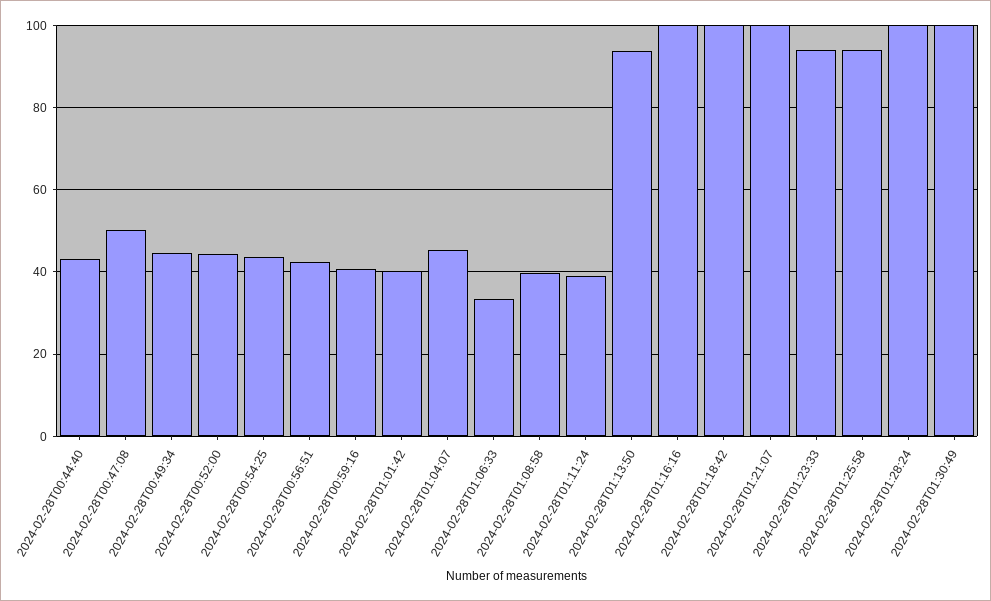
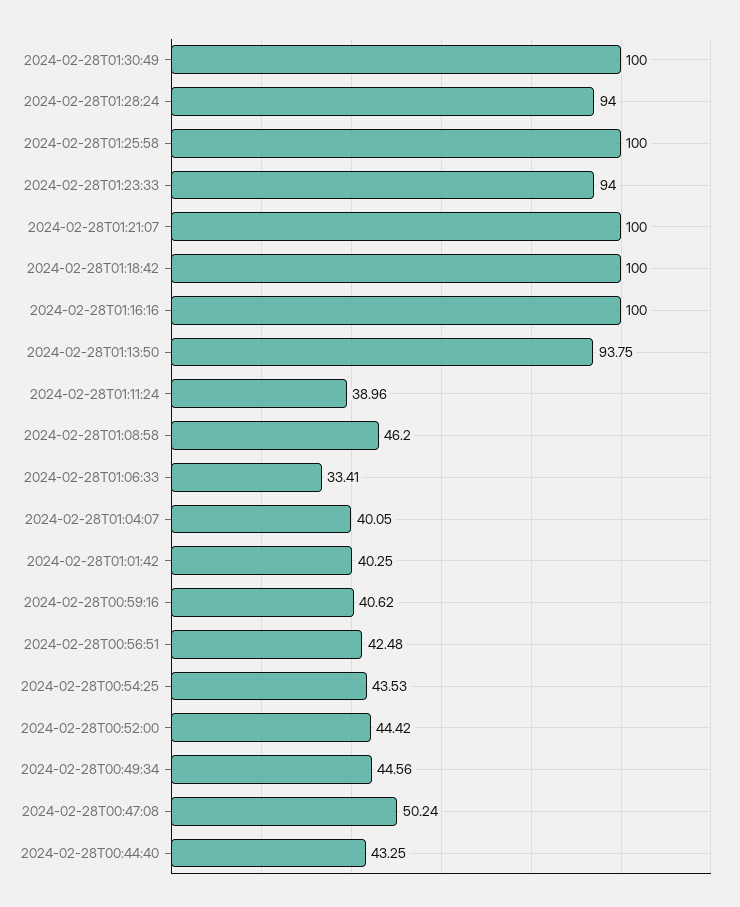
2024-02-28T01:04:07: 46 -> 40.05
2024-02-28T01:08:58: 40 -> 46.2
2024-02-28T01:25:58: 94 -> 100
2024-02-28T01:28:24: 100 -> 94

